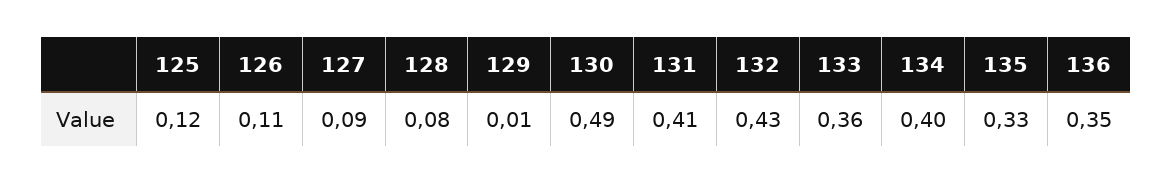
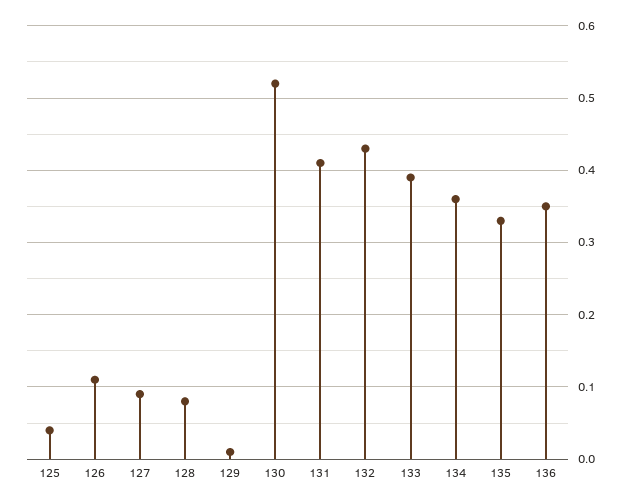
125: 0.12 -> 0.04
130: 0.49 -> 0.52
133: 0.36 -> 0.39
134: 0.4 -> 0.36

